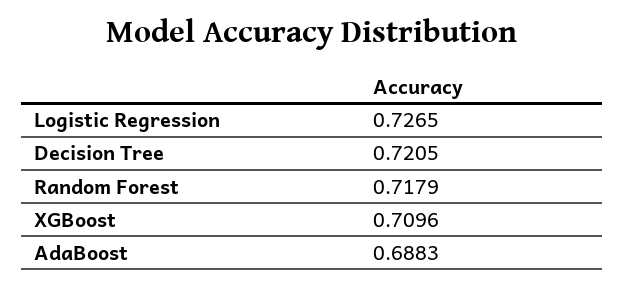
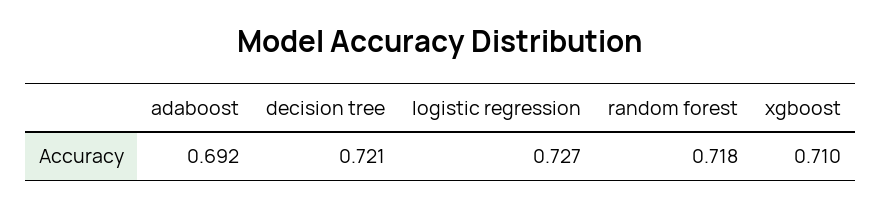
AdaBoost: 0.6883 -> 0.692

